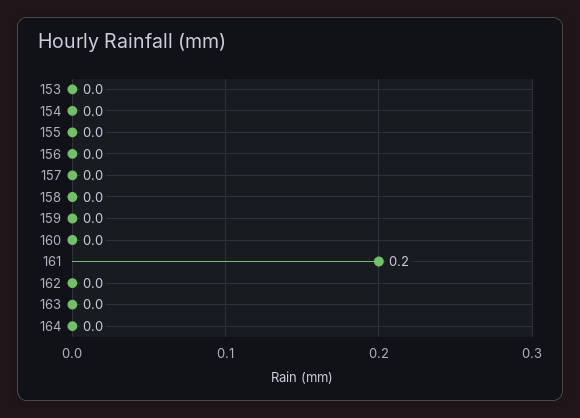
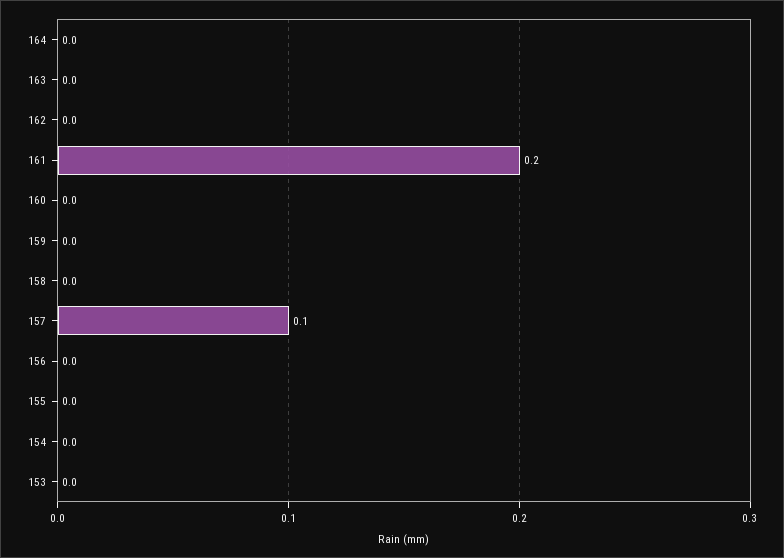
157: 0 -> 0.1

